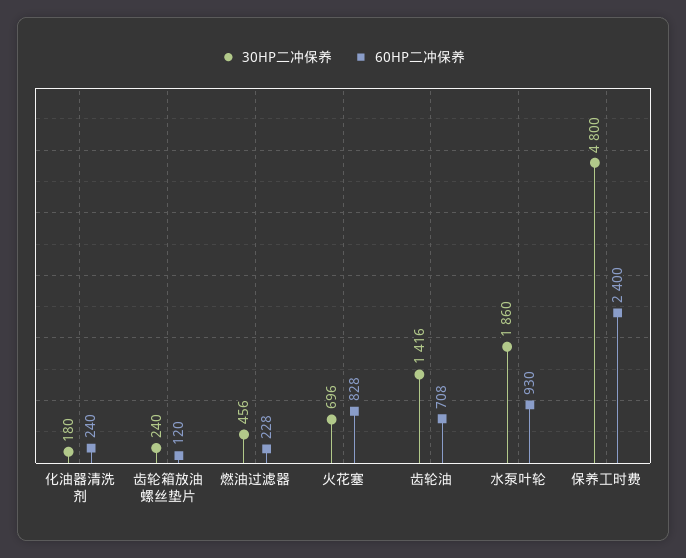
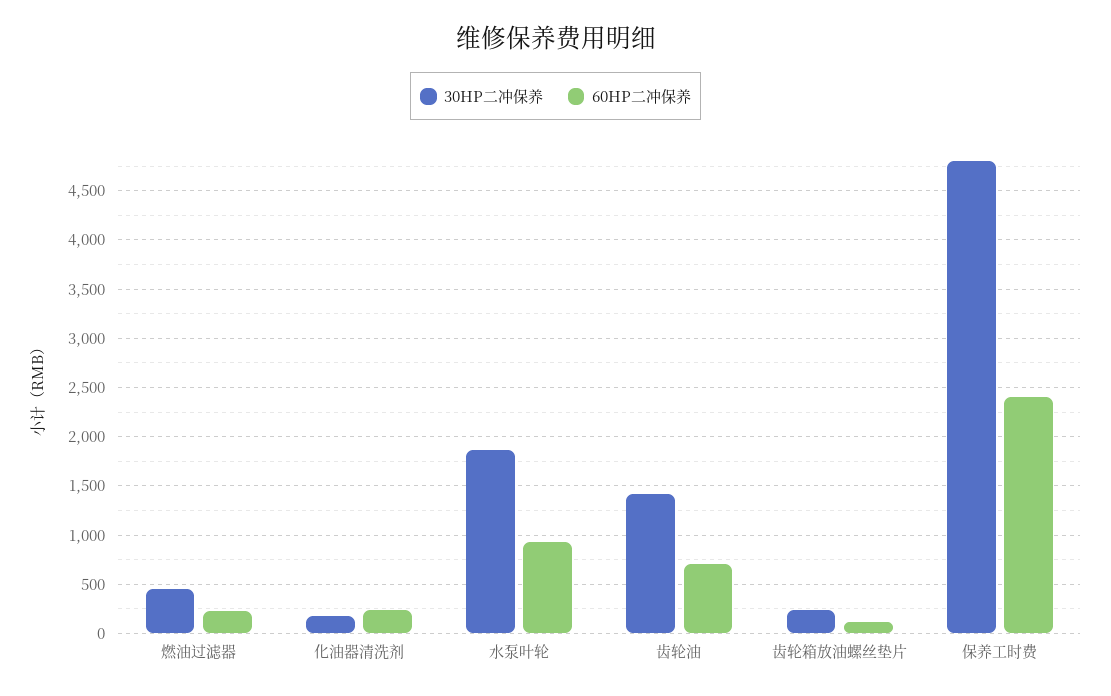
30HP二冲保养, 火花塞: 696 -> none
60HP二冲保养, 火花塞: 828 -> none

